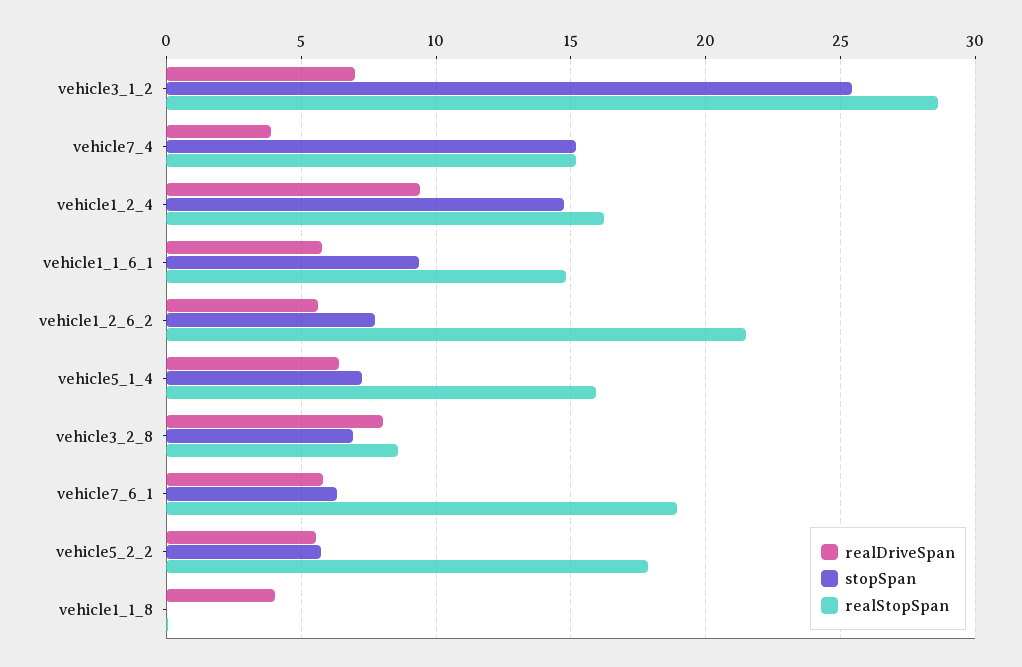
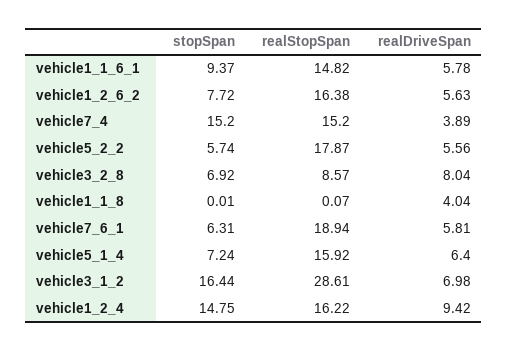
stopSpan, vehicle3_1_2: 25.5 -> 16.44
realStopSpan, vehicle1_2_6_2: 21.5 -> 16.38

